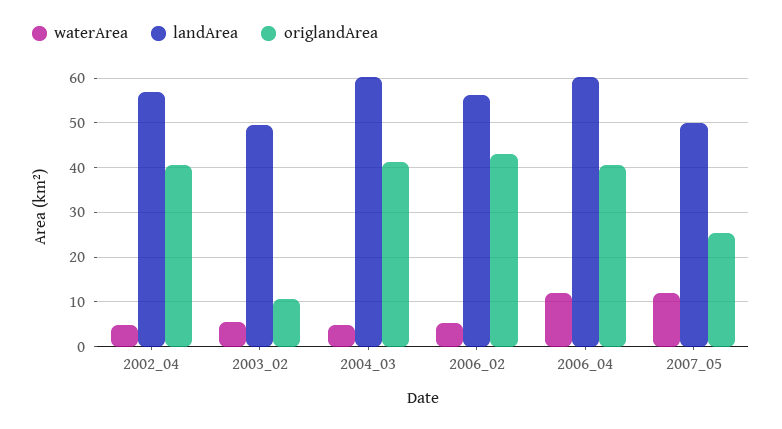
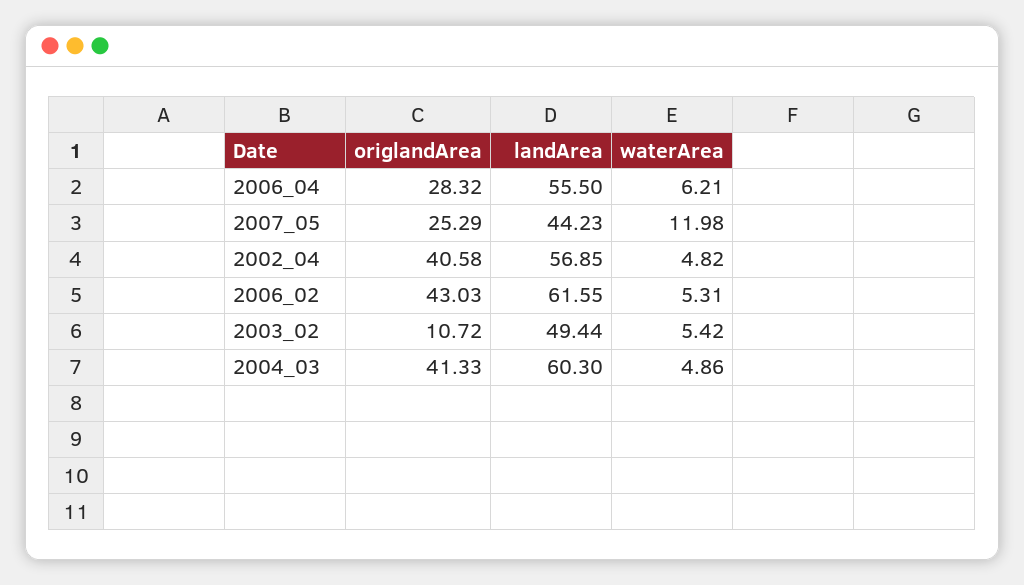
landArea, 2006_02: 56 -> 61.55
waterArea, 2006_04: 12 -> 6.21
landArea, 2006_04: 60 -> 55.5
origlandArea, 2006_04: 40 -> 28.32
landArea, 2007_05: 50 -> 44.23

